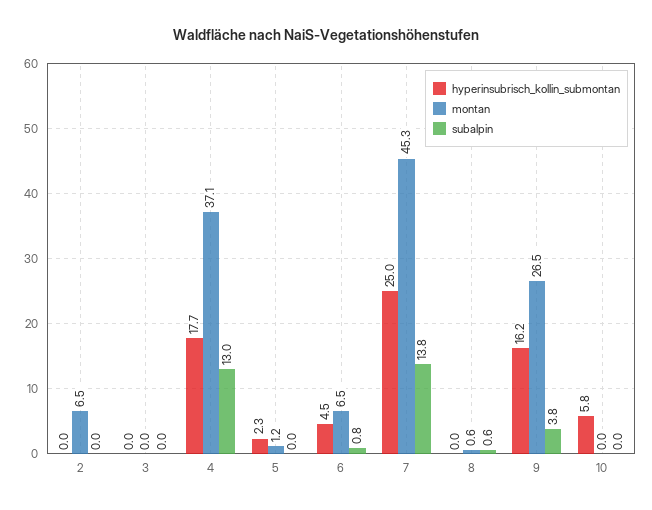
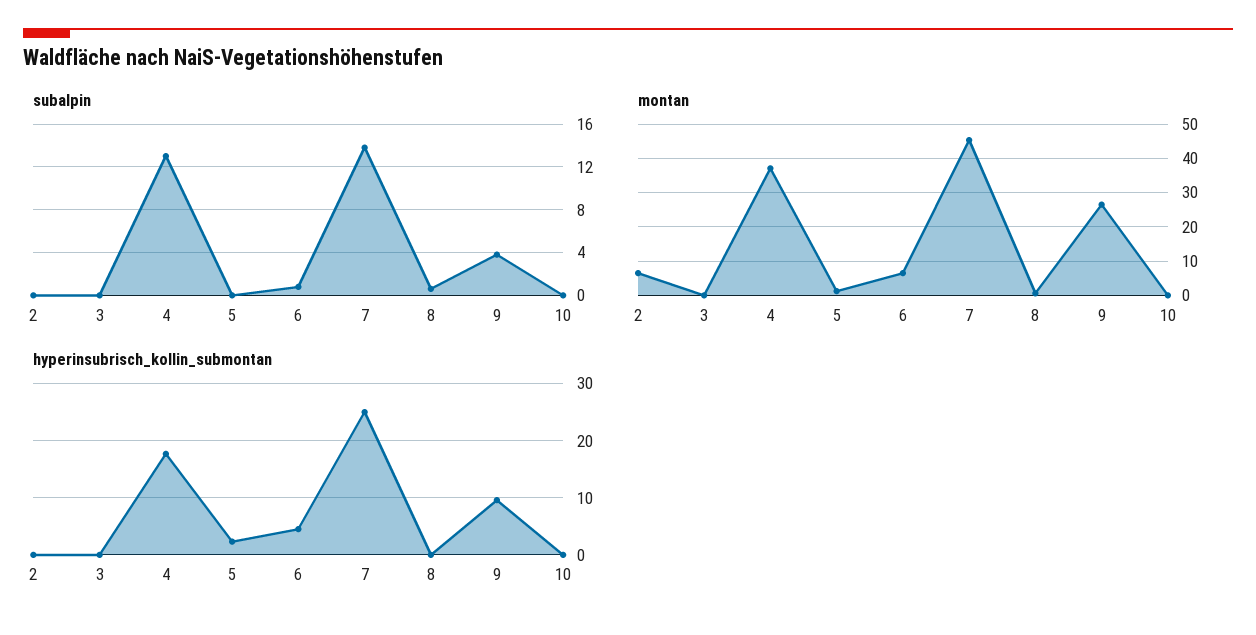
hyperinsubrisch_kollin_submontan, 9: 16.2 -> 10
hyperinsubrisch_kollin_submontan, 10: 5.8 -> 0

